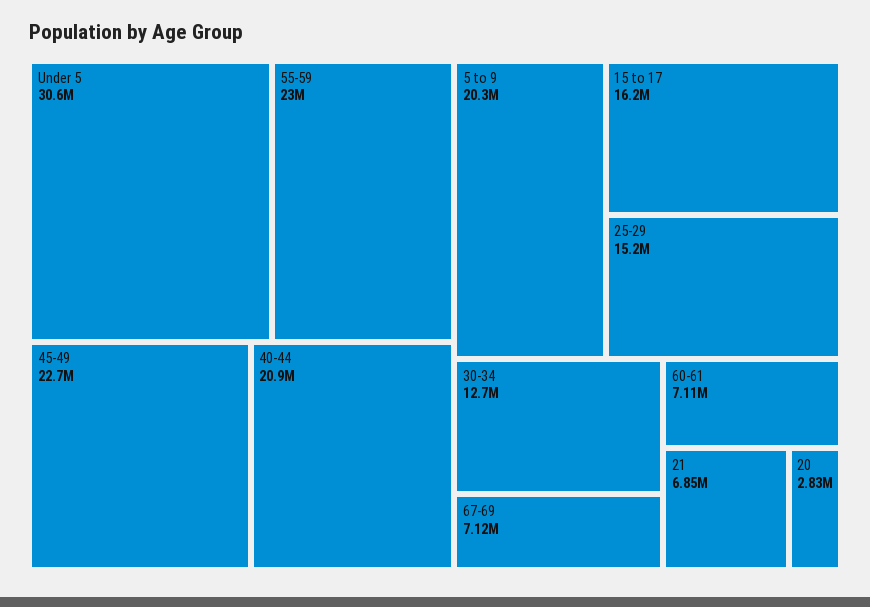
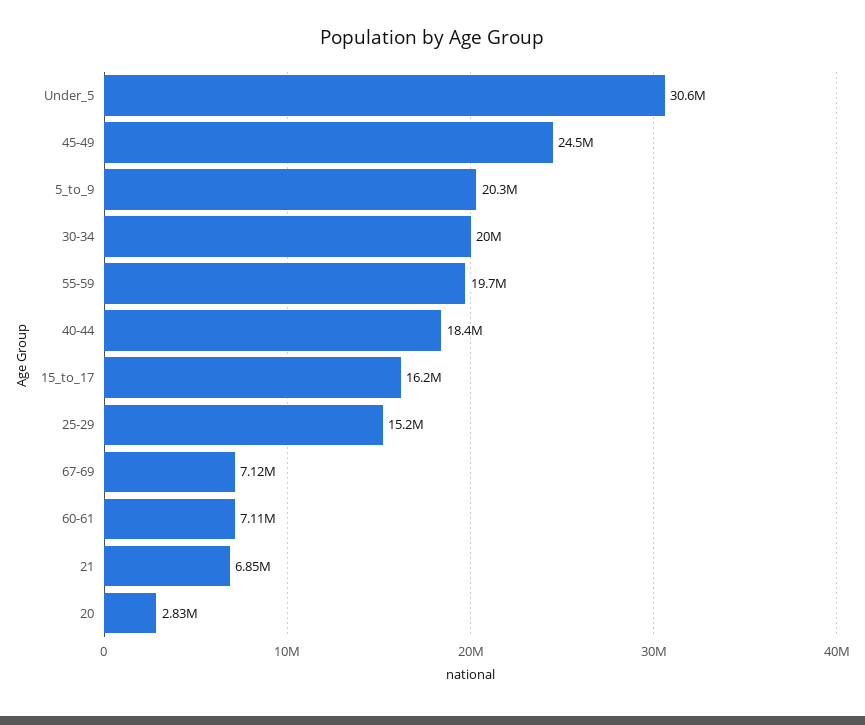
55-59: 23000000 -> 19700000
45-49: 22700000 -> 24500000
40-44: 20900000 -> 18400000
30-34: 12700000 -> 20000000

